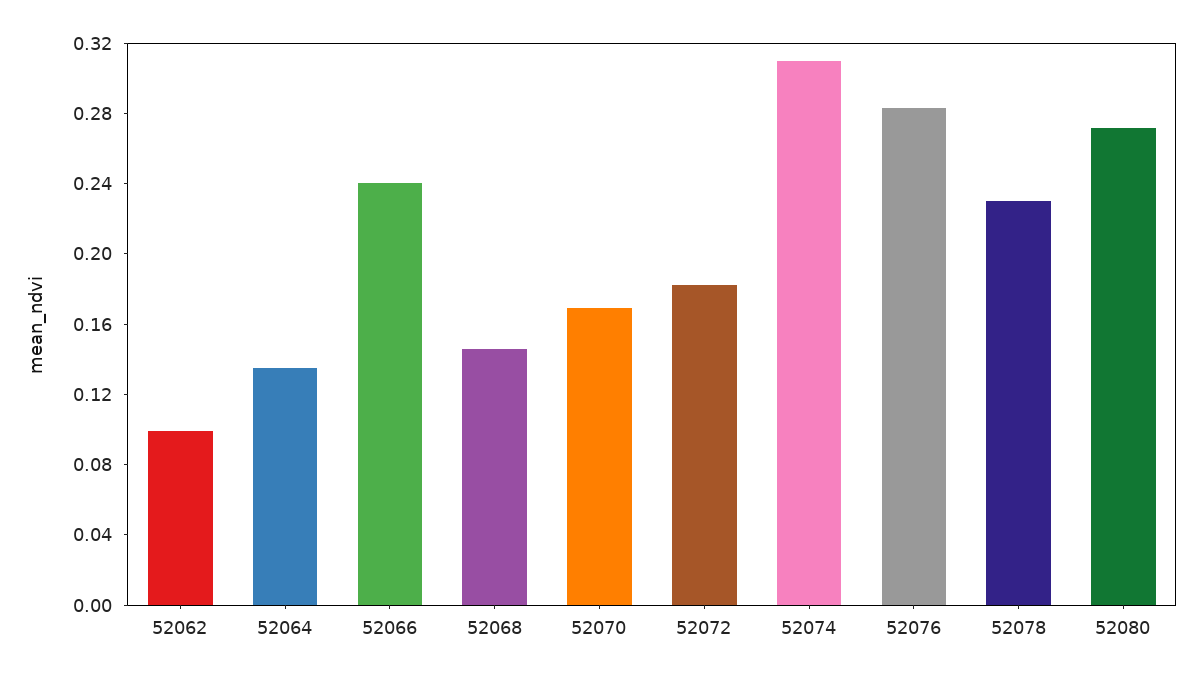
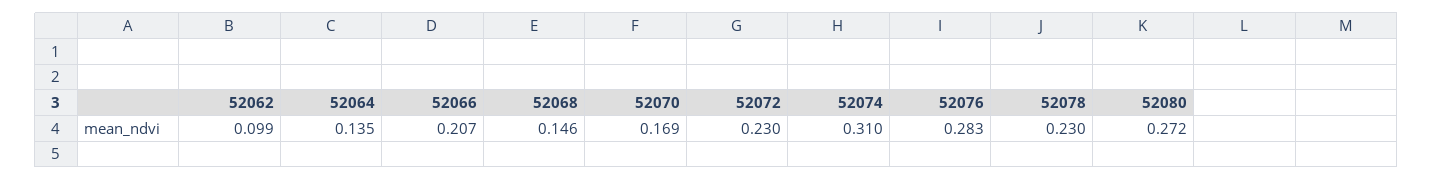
52066: 0.24 -> 0.207
52072: 0.18 -> 0.23

